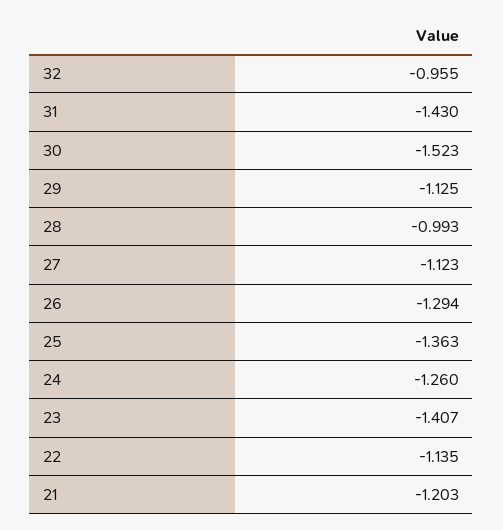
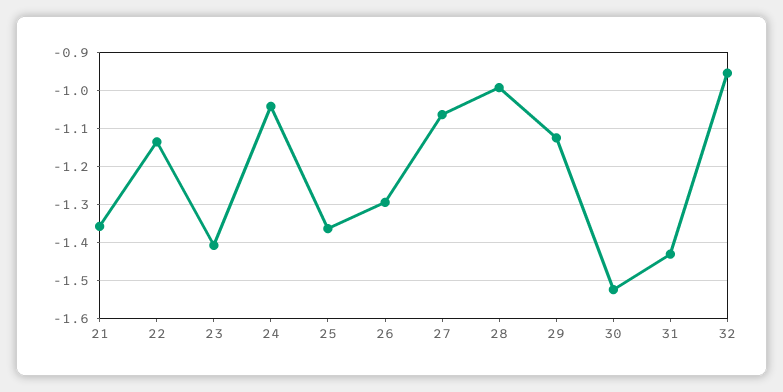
27: -1.123 -> -1.06
24: -1.26 -> -1.04
21: -1.203 -> -1.36

